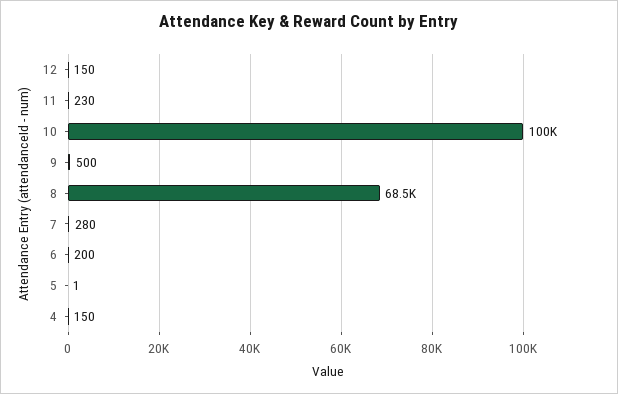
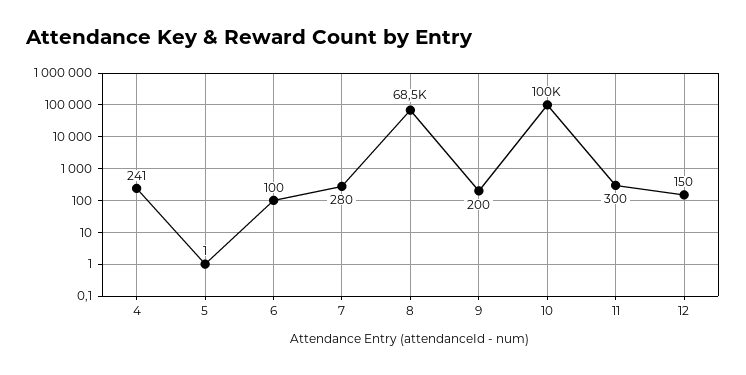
11: 230 -> 300
9: 500 -> 200
6: 200 -> 100
4: 150 -> 241

